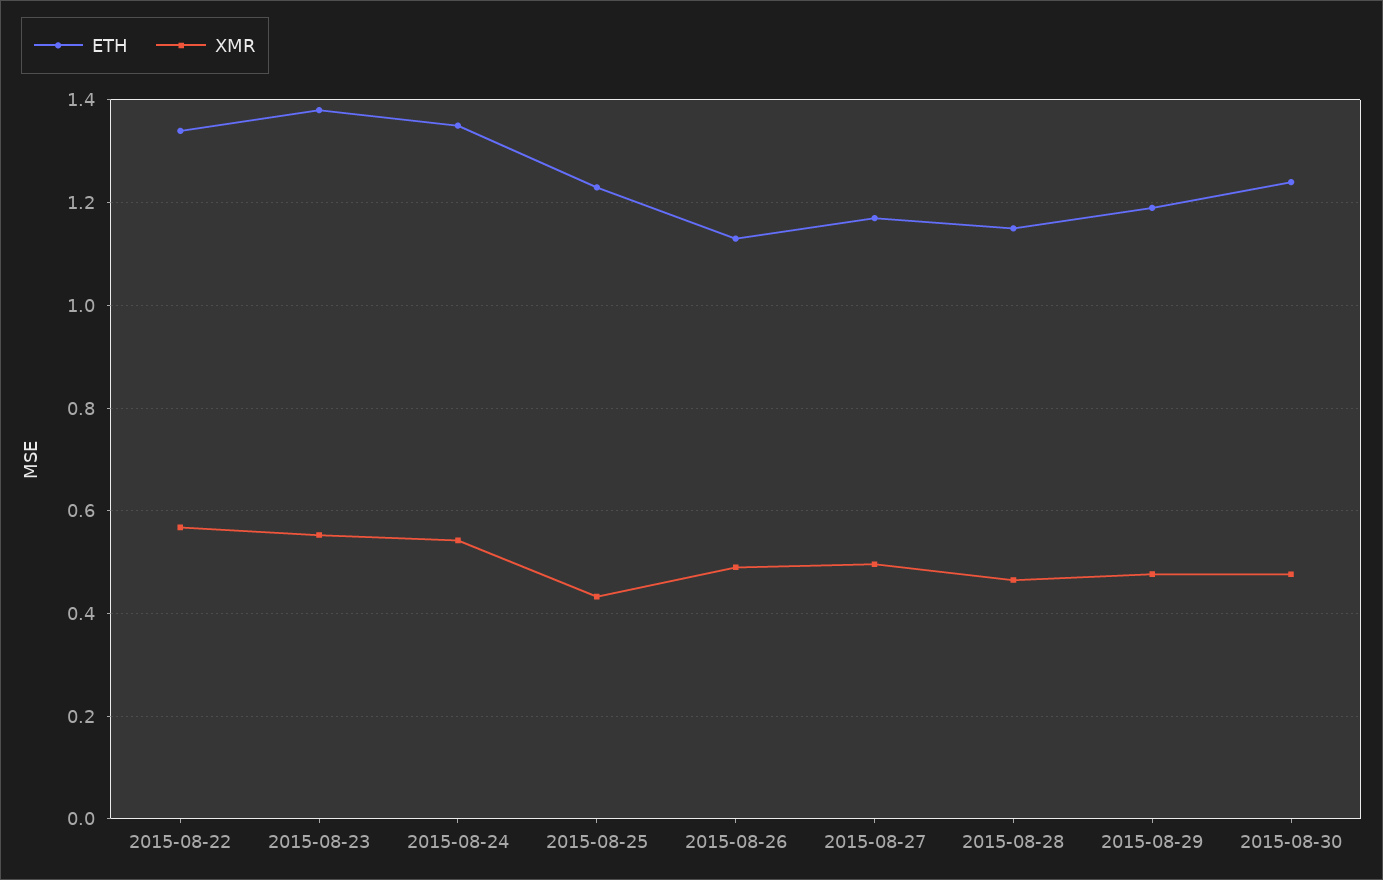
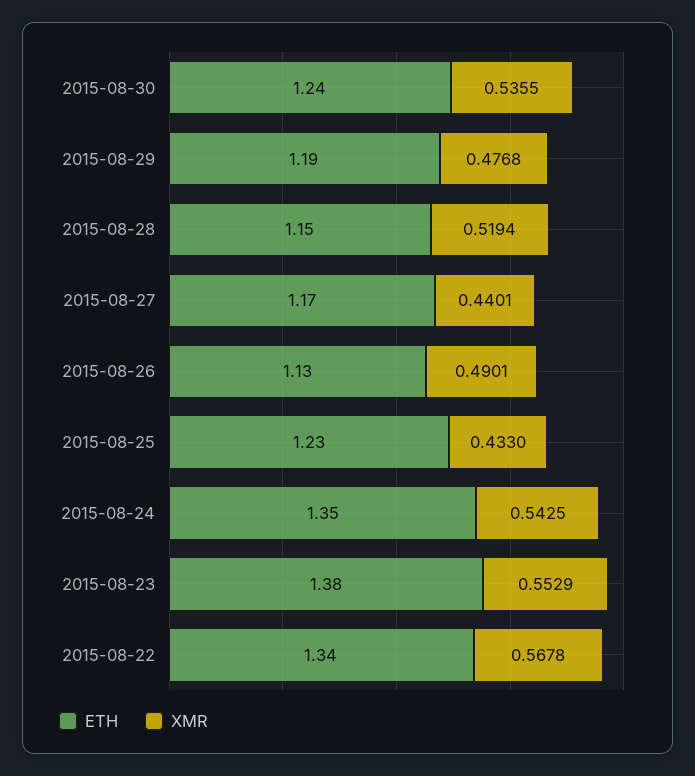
XMR, 2015-08-27: 0.5 -> 0.4401
XMR, 2015-08-28: 0.46 -> 0.5194
XMR, 2015-08-30: 0.48 -> 0.5355

